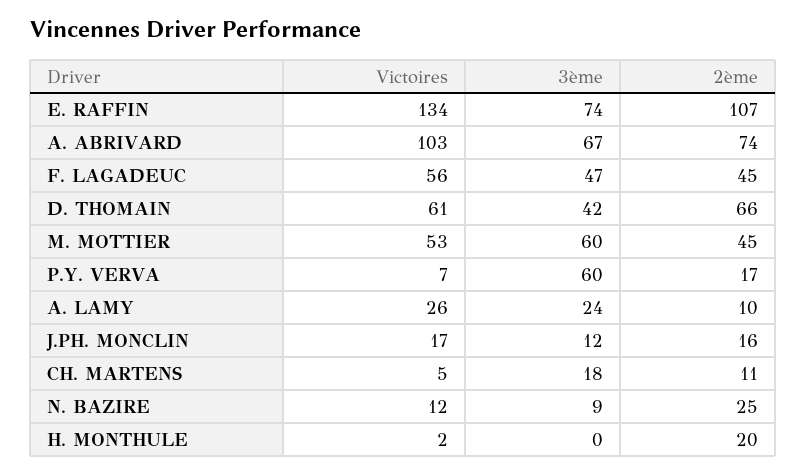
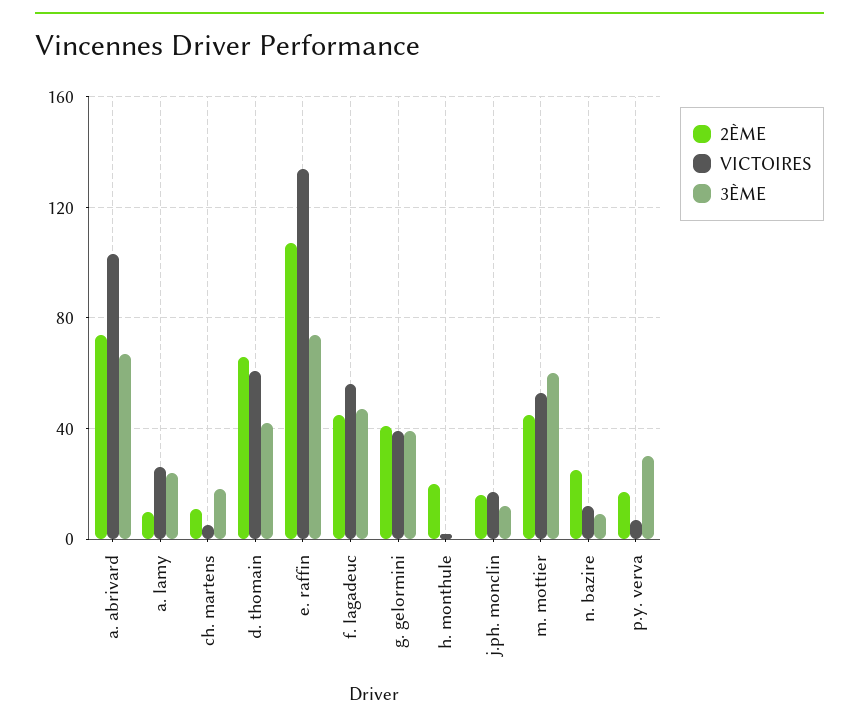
3ème, P.Y. VERVA: 60 -> 30
2ème, g. gelormini: none -> 40
Victoires, g. gelormini: none -> 40
3ème, g. gelormini: none -> 40

